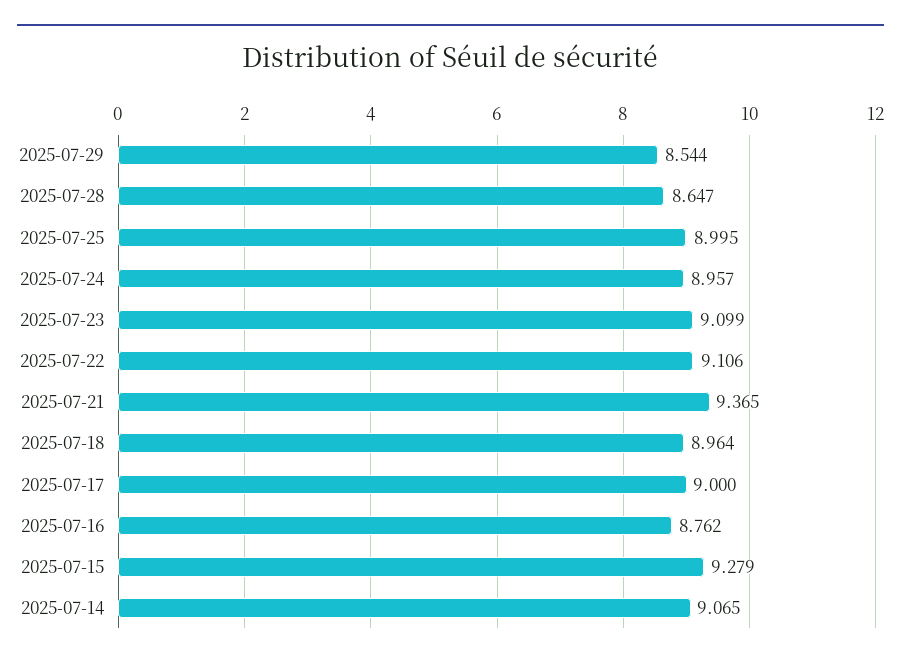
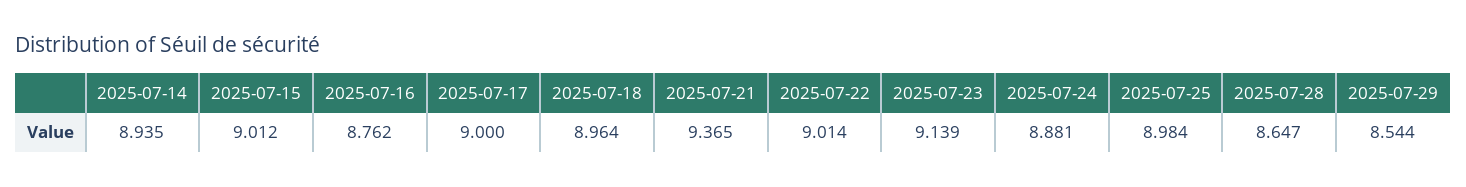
2025-07-25: 8.995 -> 8.984
2025-07-24: 8.957 -> 8.881
2025-07-23: 9.099 -> 9.139
2025-07-22: 9.106 -> 9.014
2025-07-15: 9.279 -> 9.012
2025-07-14: 9.065 -> 8.935

